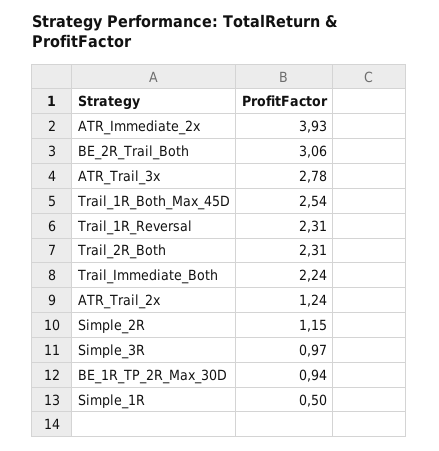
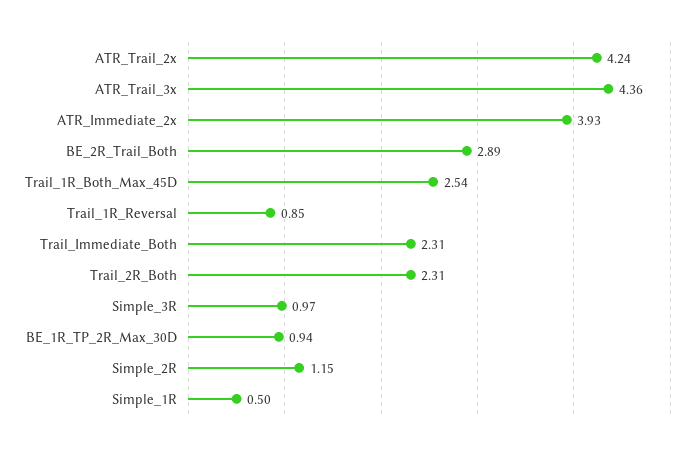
BE_2R_Trail_Both: 3.06 -> 2.89
ATR_Trail_3x: 2.78 -> 4.36
Trail_1R_Reversal: 2.31 -> 0.85
Trail_Immediate_Both: 2.24 -> 2.31
ATR_Trail_2x: 1.24 -> 4.24

